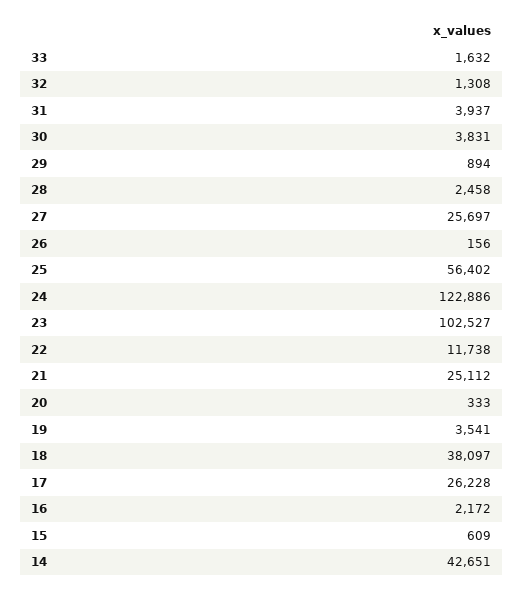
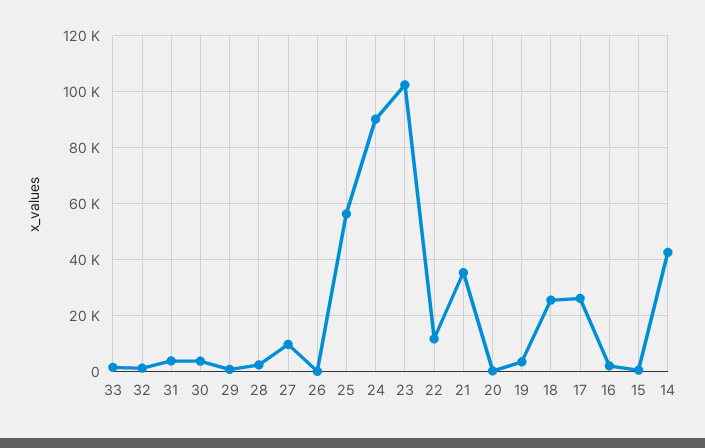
27: 25697 -> 10000
24: 122886 -> 90000
21: 25112 -> 35000
18: 38097 -> 25000

